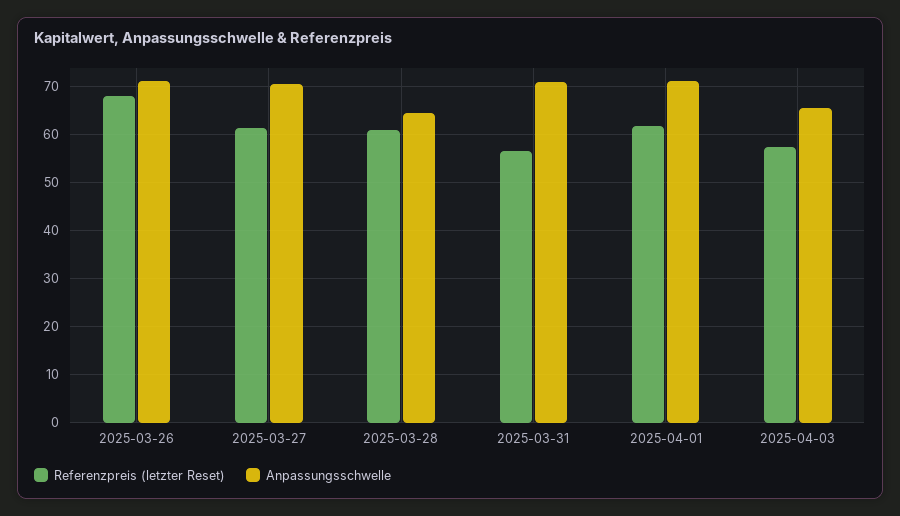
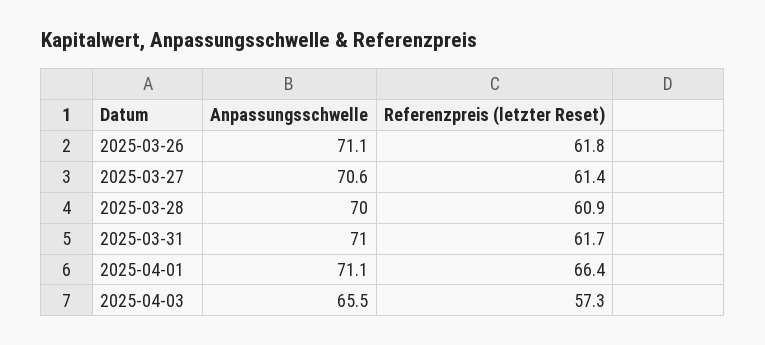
Referenzpreis (letzter Reset), 2025-03-26: 68 -> 61.8
Anpassungsschwelle, 2025-03-28: 64 -> 70
Referenzpreis (letzter Reset), 2025-03-31: 56 -> 61.7
Referenzpreis (letzter Reset), 2025-04-01: 62 -> 66.4

